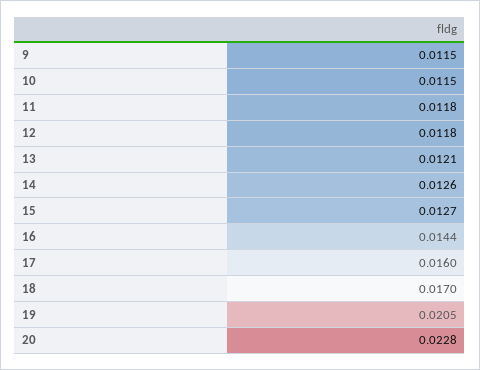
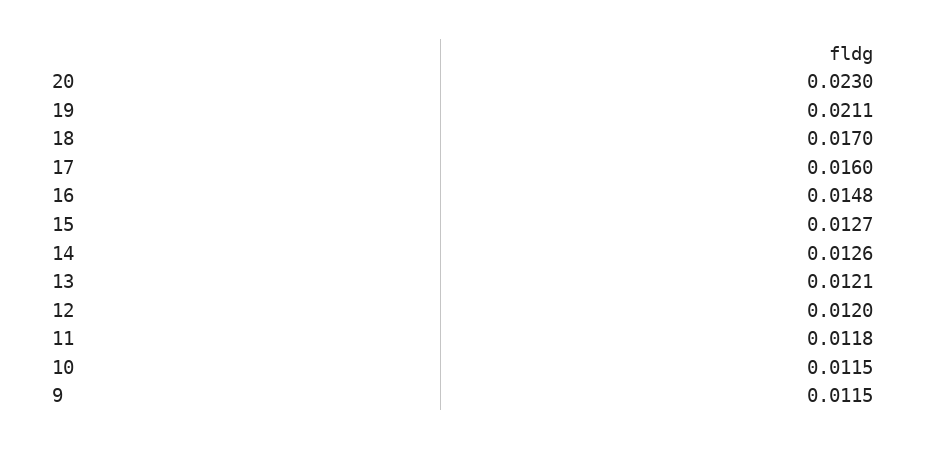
12: 0.0118 -> 0.012
16: 0.0144 -> 0.0148
19: 0.0205 -> 0.0211
20: 0.0228 -> 0.023

